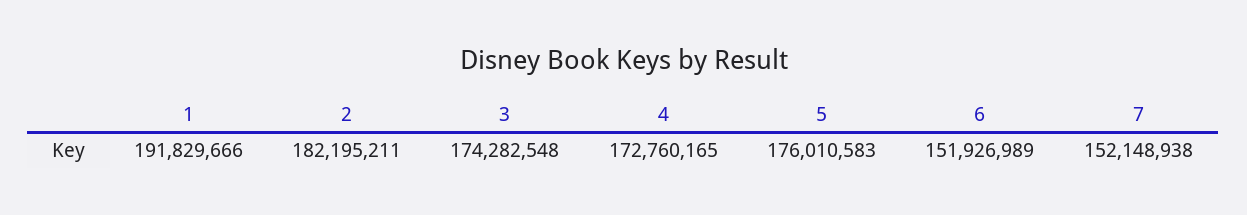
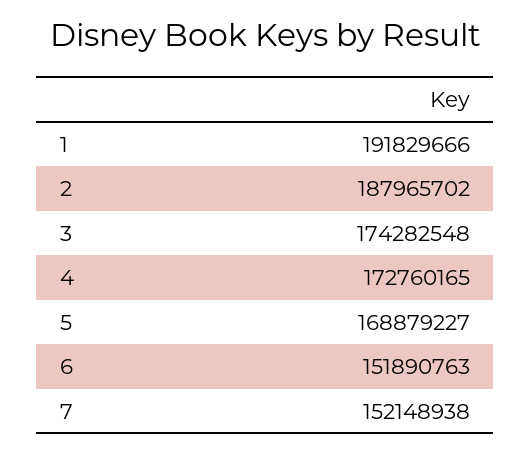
2: 182195211 -> 187965702
5: 176010583 -> 168879227
6: 151926989 -> 151890763

